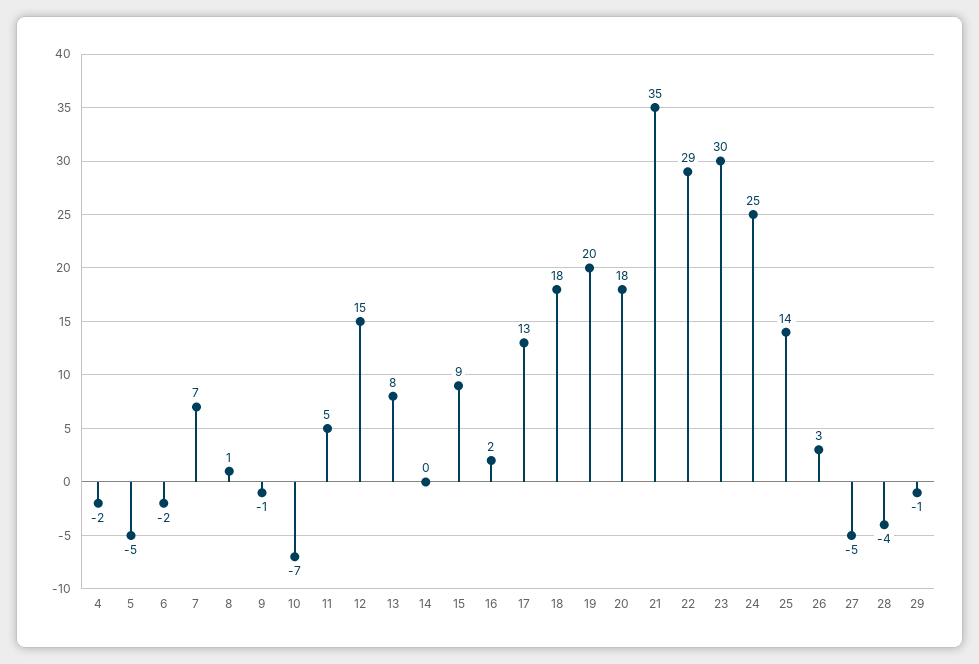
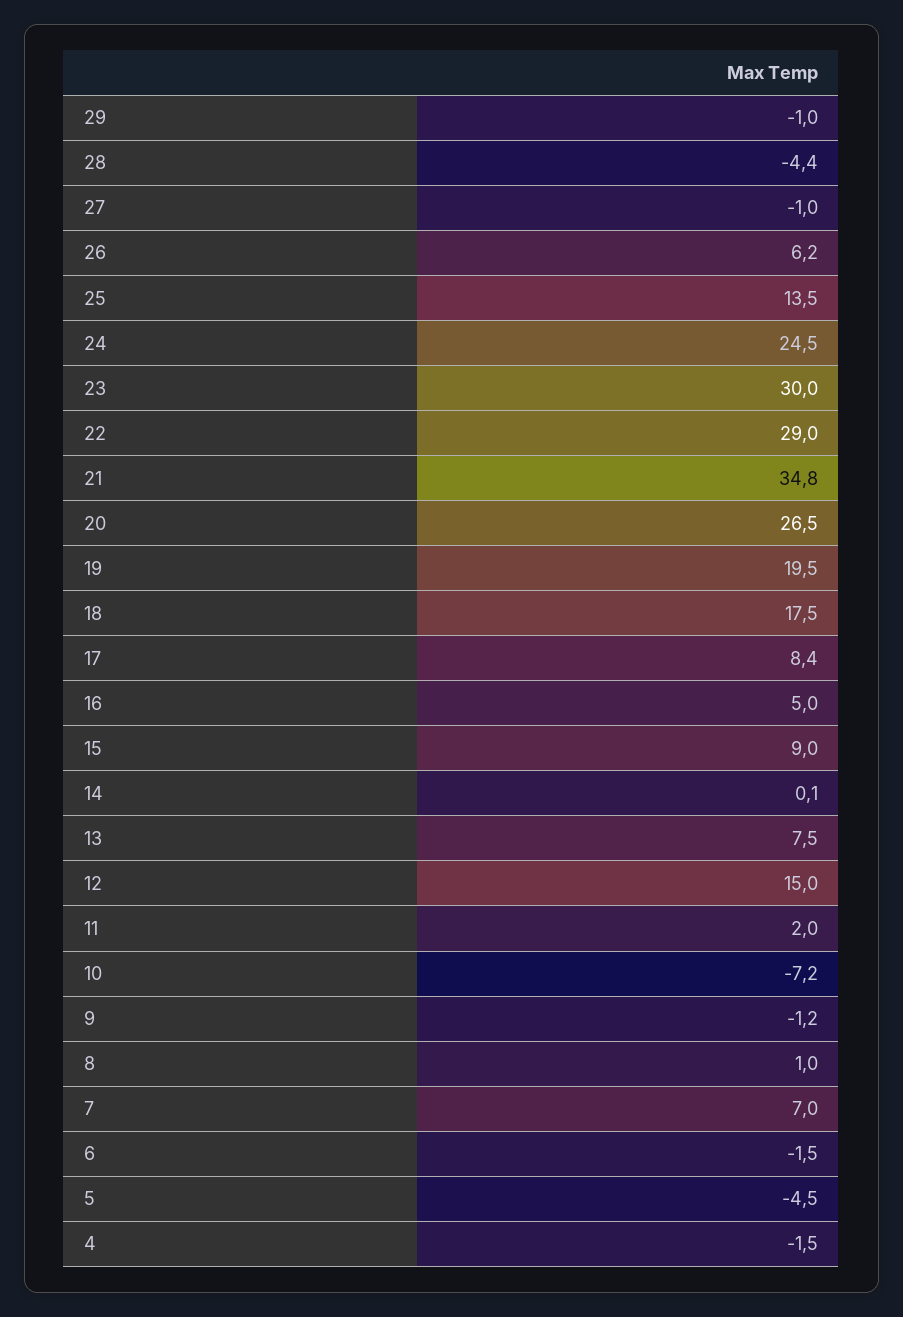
11: 5 -> 2
16: 2 -> 5
17: 13 -> 8.4
20: 18 -> 26.5
26: 3 -> 6.2
27: -5 -> -1

